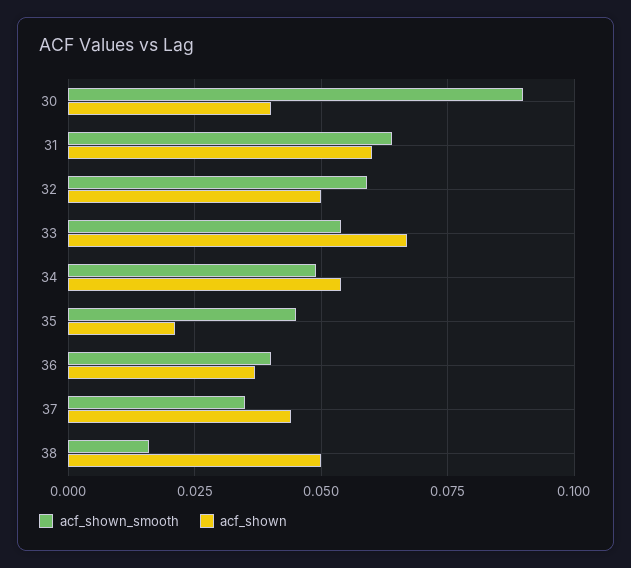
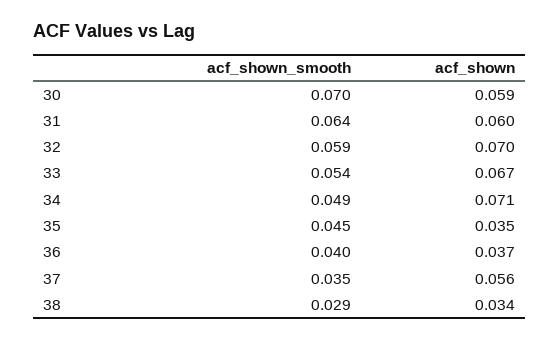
acf_shown_smooth, 30: 0.09 -> 0.07
acf_shown, 30: 0.04 -> 0.059
acf_shown, 32: 0.05 -> 0.07
acf_shown, 34: 0.055 -> 0.071
acf_shown, 35: 0.02 -> 0.035
acf_shown, 37: 0.045 -> 0.056
acf_shown_smooth, 38: 0.015 -> 0.029
acf_shown, 38: 0.05 -> 0.034

